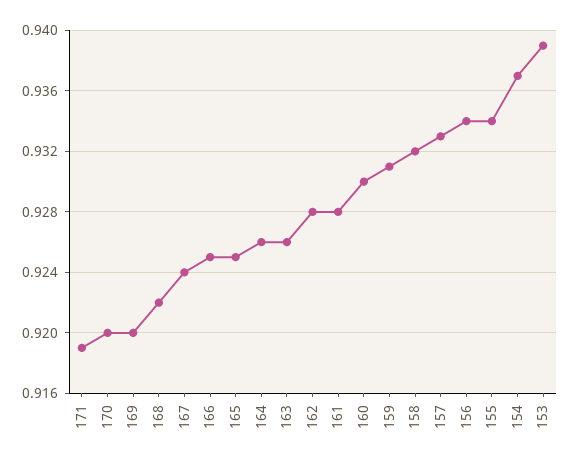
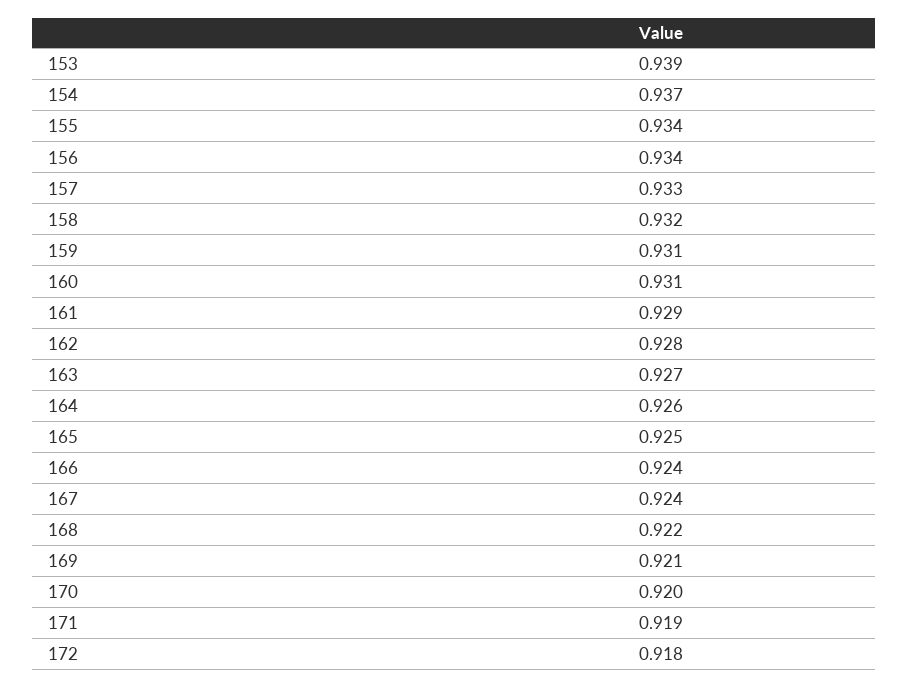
169: 0.92 -> 0.921
166: 0.925 -> 0.924
163: 0.926 -> 0.927
161: 0.928 -> 0.929
160: 0.93 -> 0.931
172: none -> 0.918

